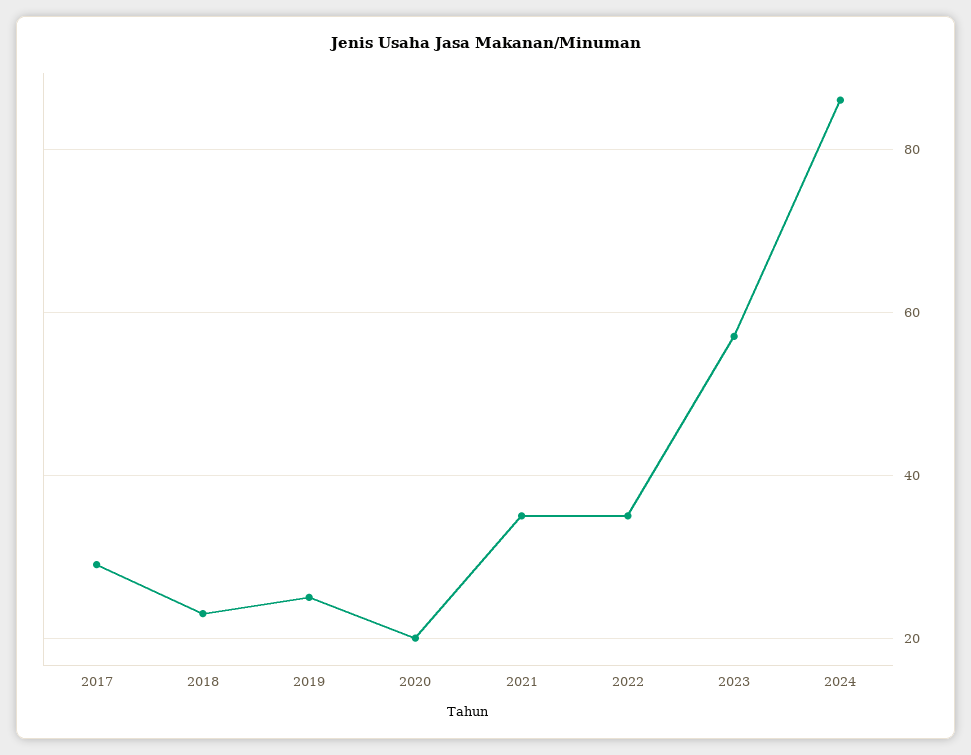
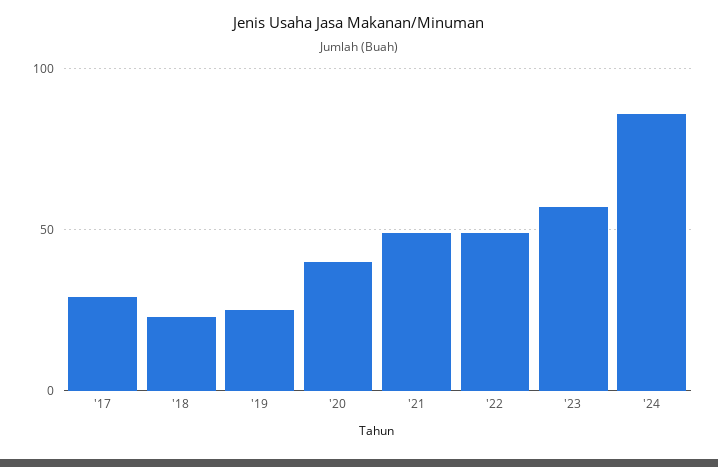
2020: 20 -> 40
2021: 35 -> 50
2022: 35 -> 50

